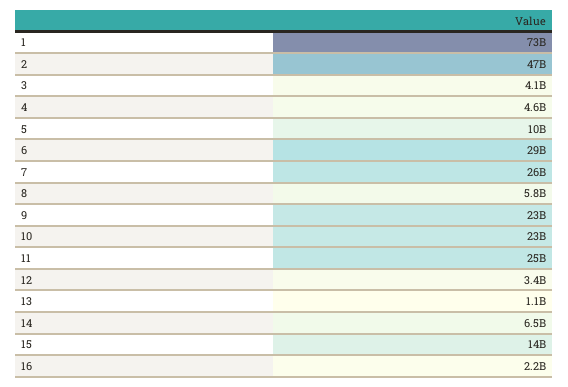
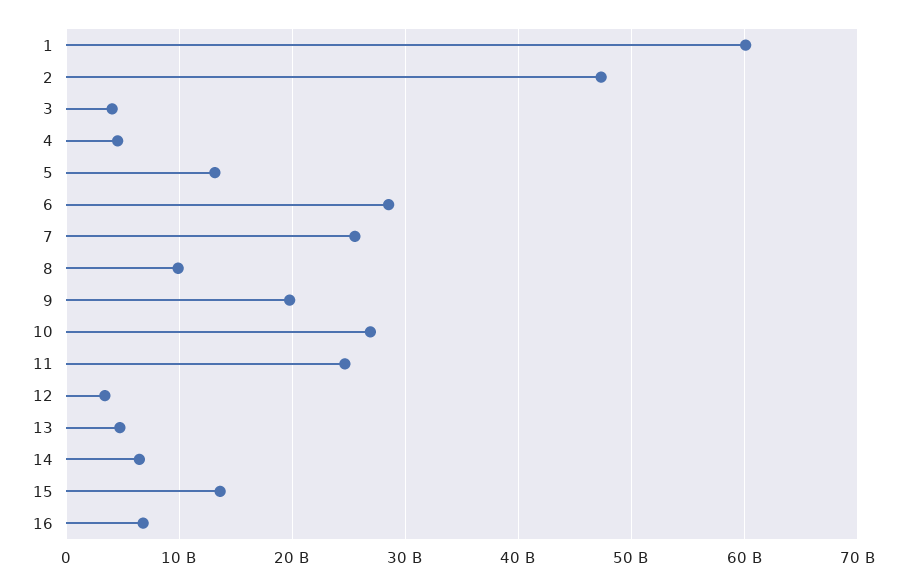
1: 73000000000 -> 60000000000
5: 10000000000 -> 13000000000
8: 5800000000 -> 10000000000
9: 23000000000 -> 20000000000
10: 23000000000 -> 27000000000
13: 1100000000 -> 5000000000
16: 2200000000 -> 7000000000

